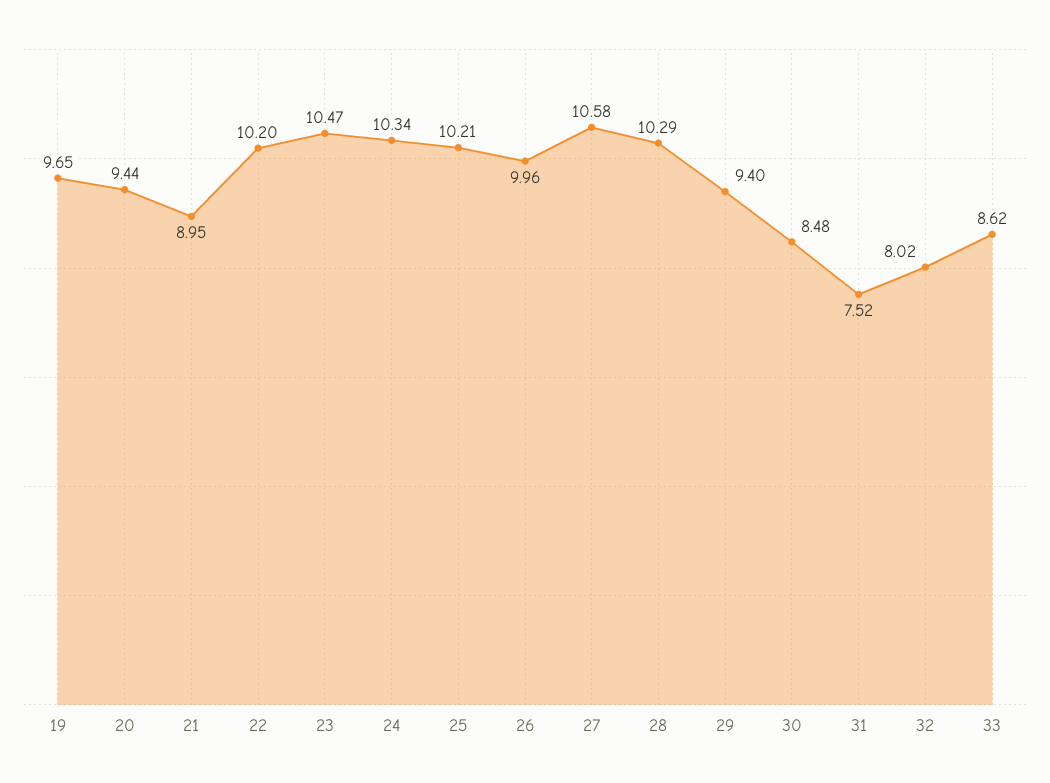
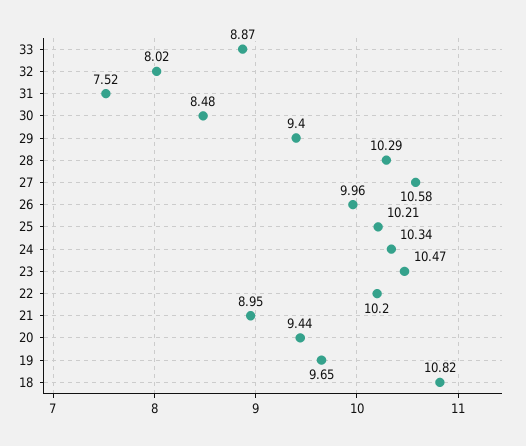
33: 8.62 -> 8.87
18: none -> 10.82

